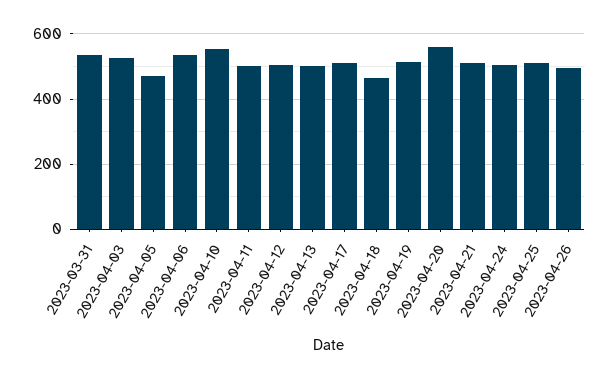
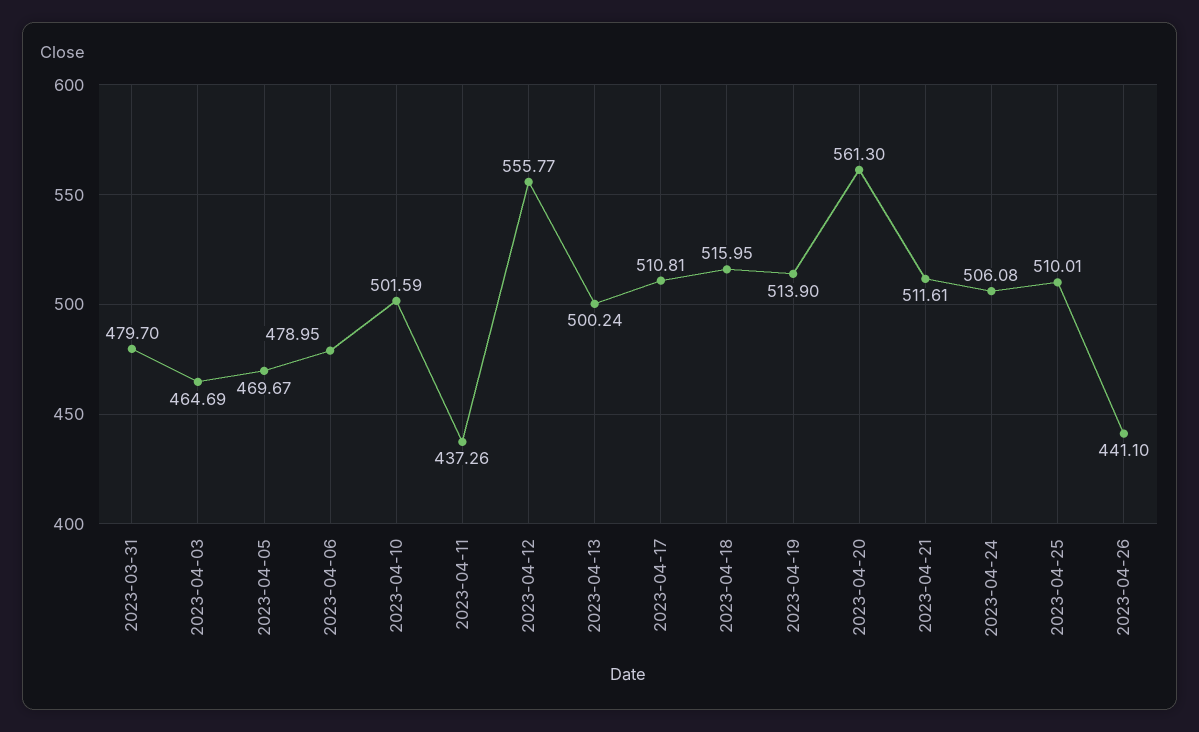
2023-03-31: 540 -> 479.7
2023-04-03: 520 -> 464.69
2023-04-06: 540 -> 478.95
2023-04-10: 560 -> 501.59
2023-04-11: 500 -> 437.26
2023-04-12: 500 -> 555.77
2023-04-18: 460 -> 515.95
2023-04-26: 500 -> 441.1

